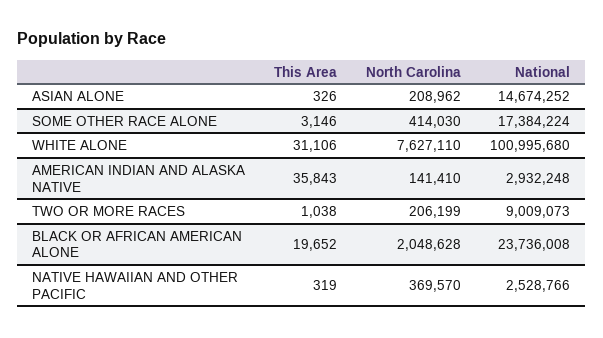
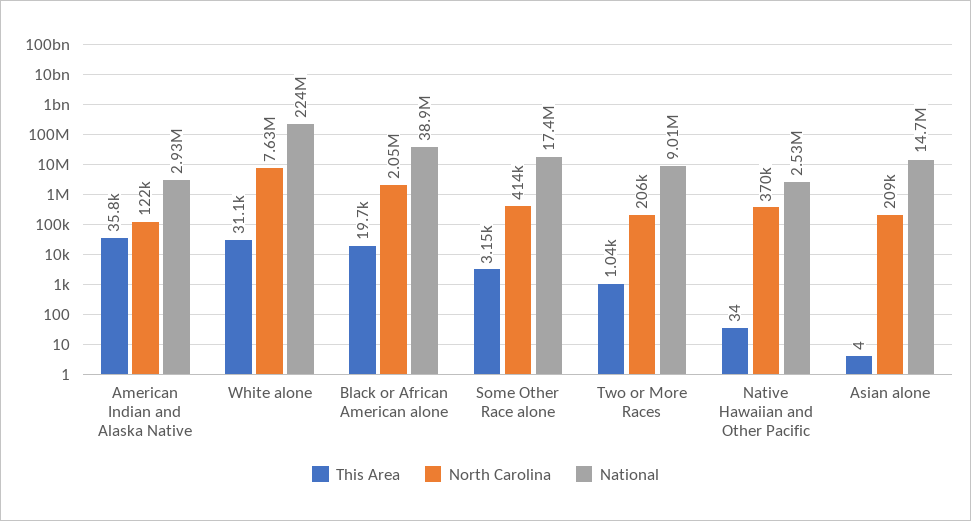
This Area, ASIAN ALONE: 326 -> 4
National, WHITE ALONE: 100995680 -> 224000000
North Carolina, AMERICAN INDIAN AND ALASKA NATIVE: 141410 -> 122000
National, BLACK OR AFRICAN AMERICAN ALONE: 23736008 -> 38900000
This Area, NATIVE HAWAIIAN AND OTHER PACIFIC: 319 -> 34

